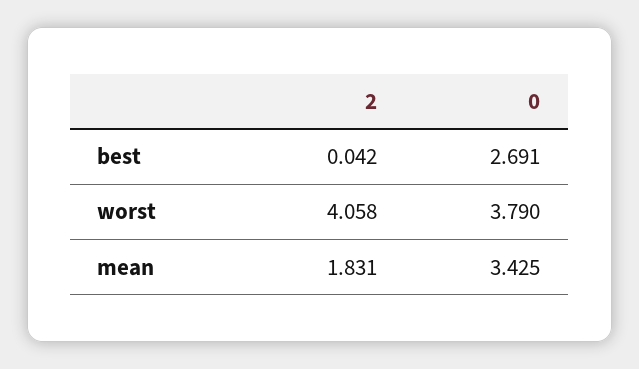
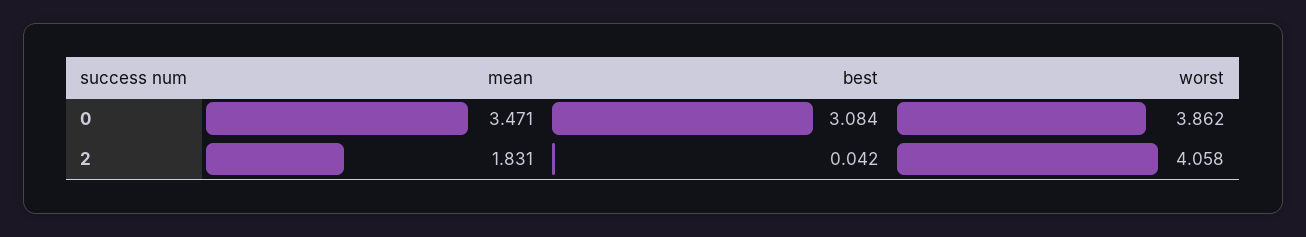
0, best: 2.691 -> 3.084
0, worst: 3.79 -> 3.862
0, mean: 3.425 -> 3.471

